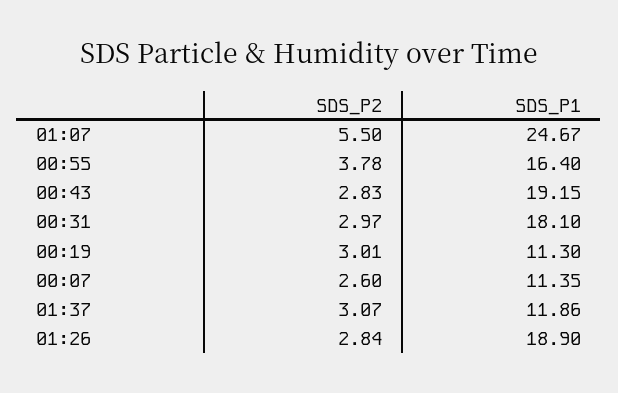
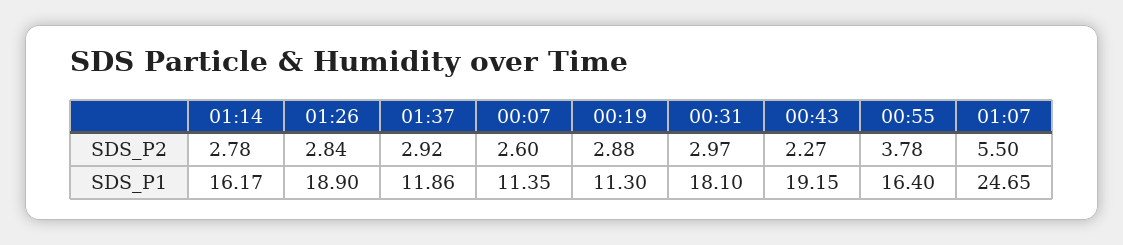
SDS_P1, 01:07: 24.67 -> 24.65
SDS_P2, 00:43: 2.83 -> 2.27
SDS_P2, 00:19: 3.01 -> 2.88
SDS_P2, 01:37: 3.07 -> 2.92
SDS_P2, 01:14: none -> 2.78
SDS_P1, 01:14: none -> 16.17

